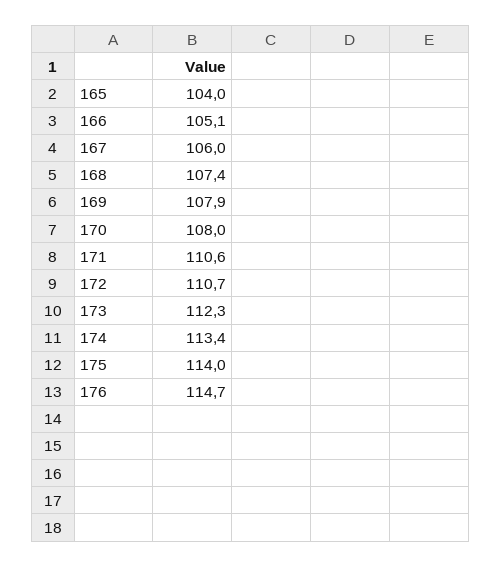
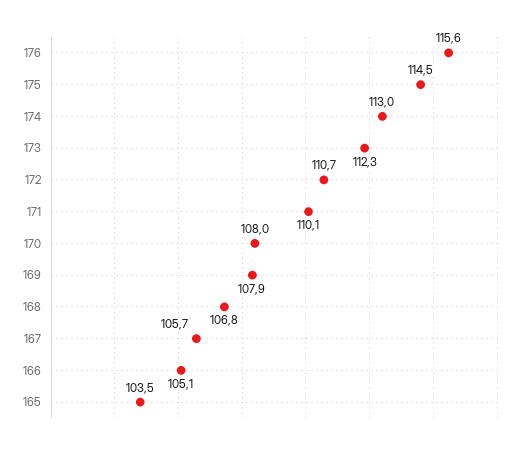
165: 104 -> 103.5
167: 106 -> 105.7
168: 107.4 -> 106.8
171: 110.6 -> 110.1
174: 113.4 -> 113
175: 114 -> 114.5
176: 114.7 -> 115.6

